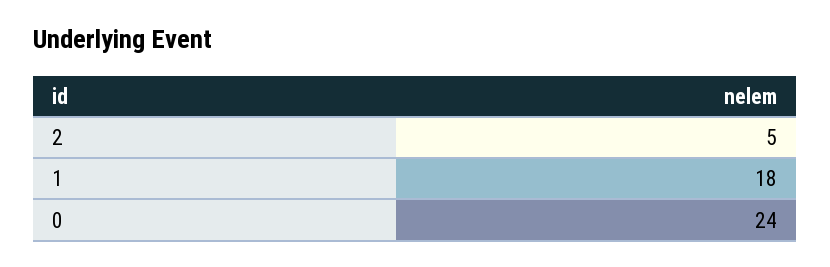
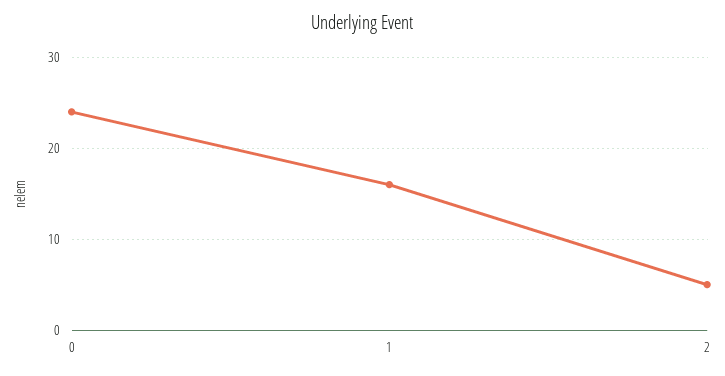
1: 18 -> 16

